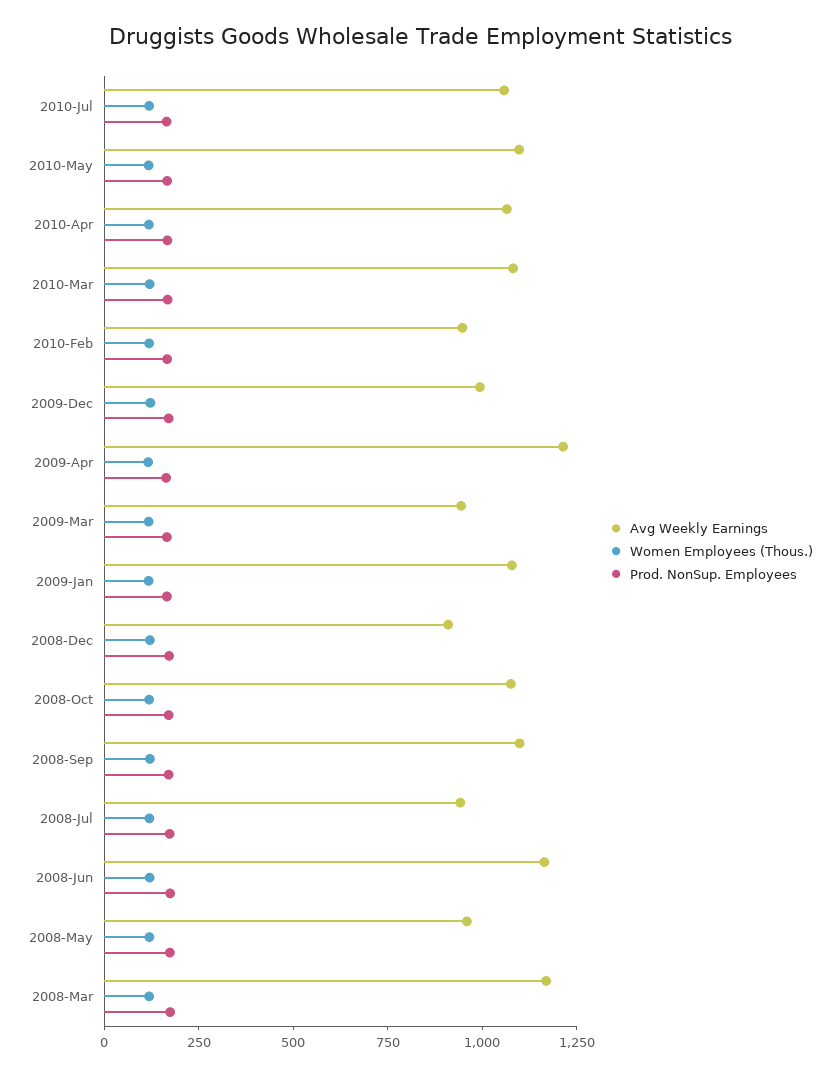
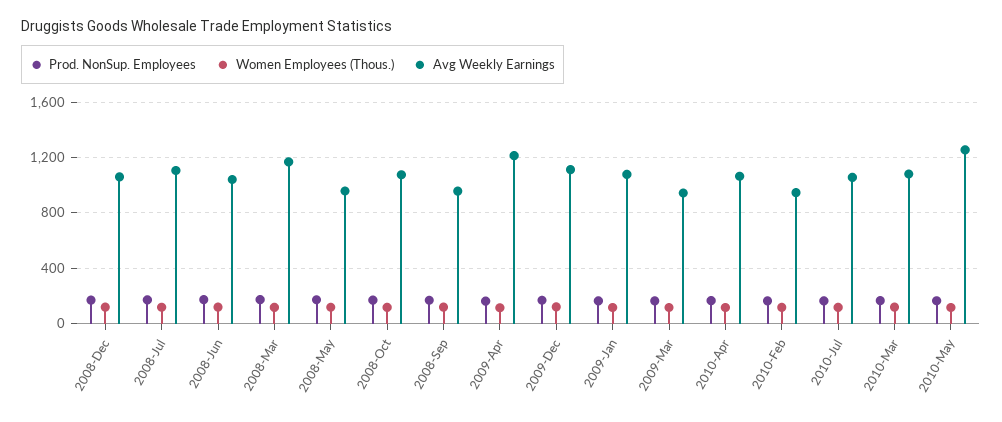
Avg Weekly Earnings, 2010-May: 1100 -> 1250
Avg Weekly Earnings, 2009-Dec: 1000 -> 1100
Avg Weekly Earnings, 2008-Dec: 900 -> 1050
Avg Weekly Earnings, 2008-Sep: 1100 -> 950
Avg Weekly Earnings, 2008-Jul: 950 -> 1100
Avg Weekly Earnings, 2008-Jun: 1150 -> 1050

